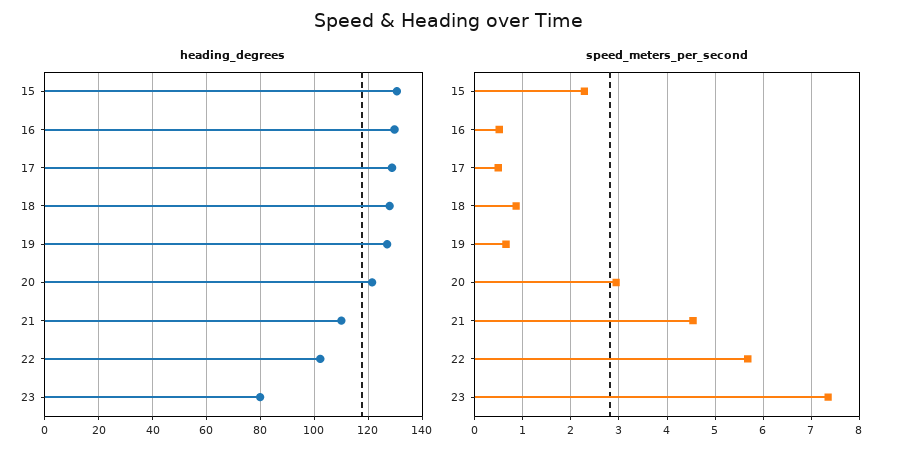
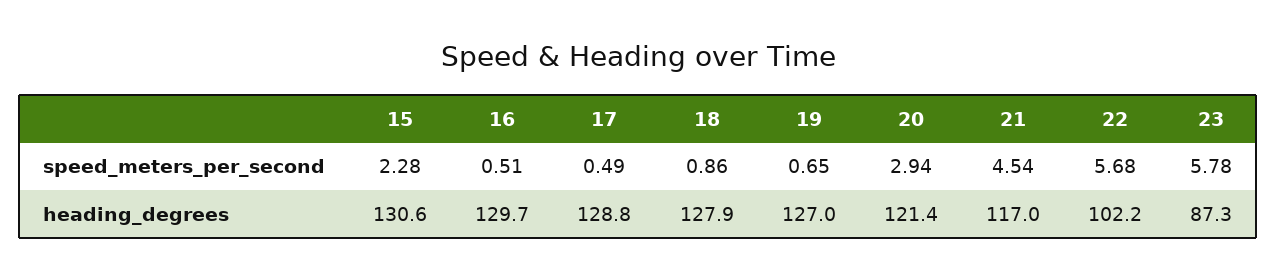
heading_degrees, 21: 110 -> 117
heading_degrees, 23: 80 -> 87.3
speed_meters_per_second, 23: 7.4 -> 5.78

